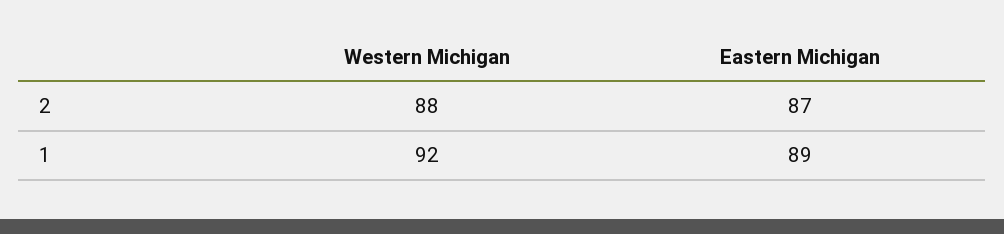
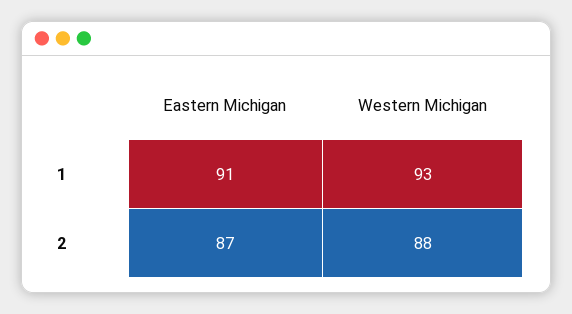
Western Michigan, 1: 92 -> 93
Eastern Michigan, 1: 89 -> 91

